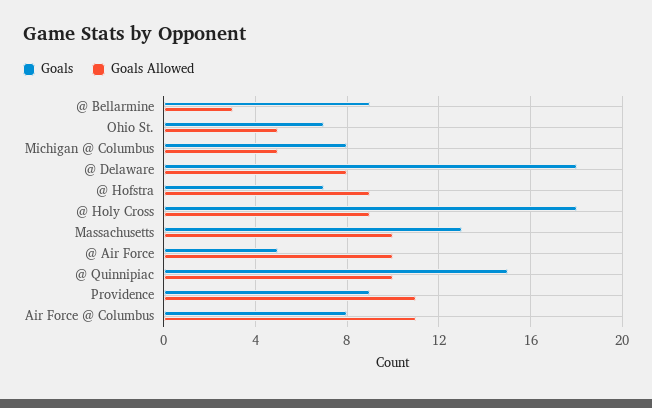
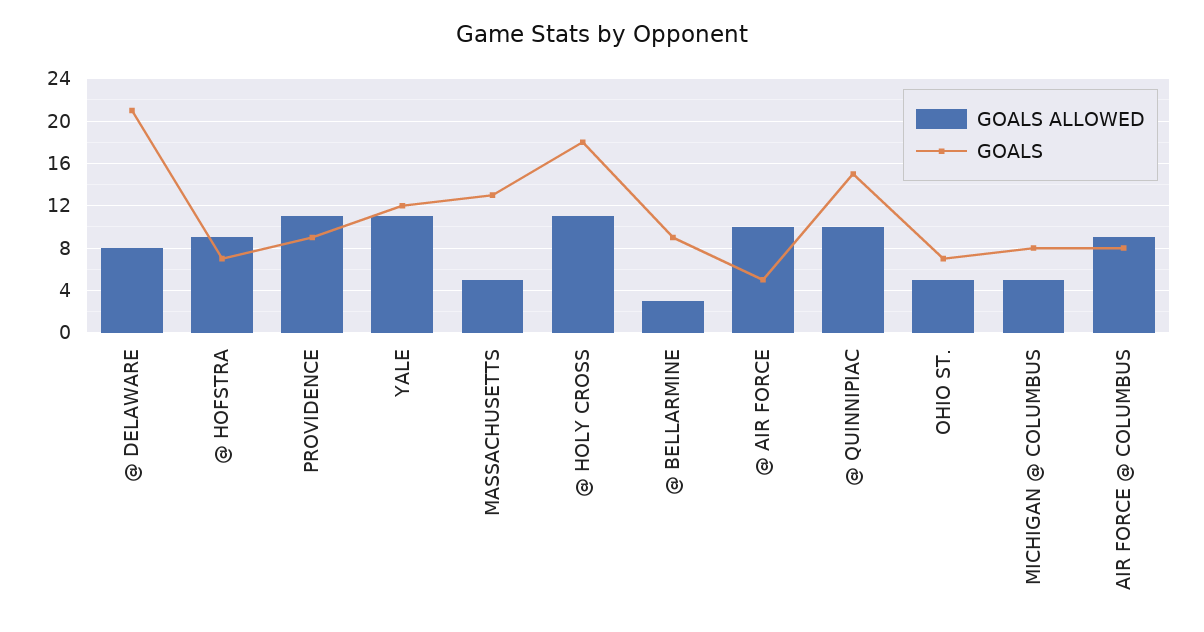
Goals, @ Delaware: 18 -> 21
Goals Allowed, @ Holy Cross: 9 -> 11
Goals Allowed, Massachusetts: 10 -> 5
Goals Allowed, Air Force @ Columbus: 11 -> 9
Goals Allowed, YALE: none -> 11
Goals, YALE: none -> 12

